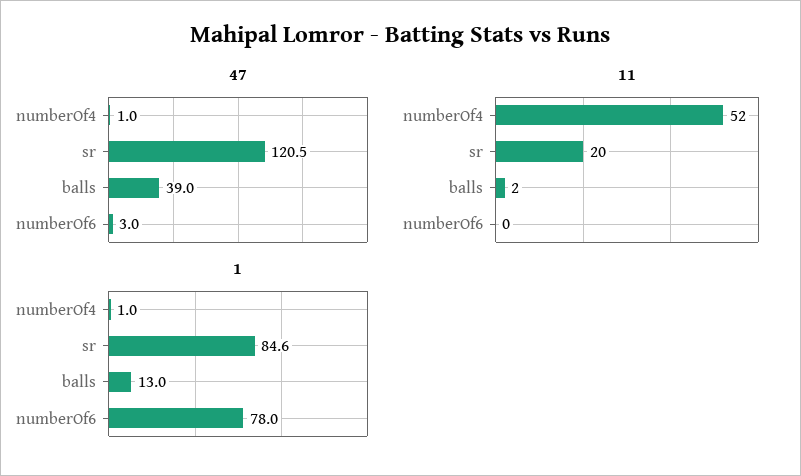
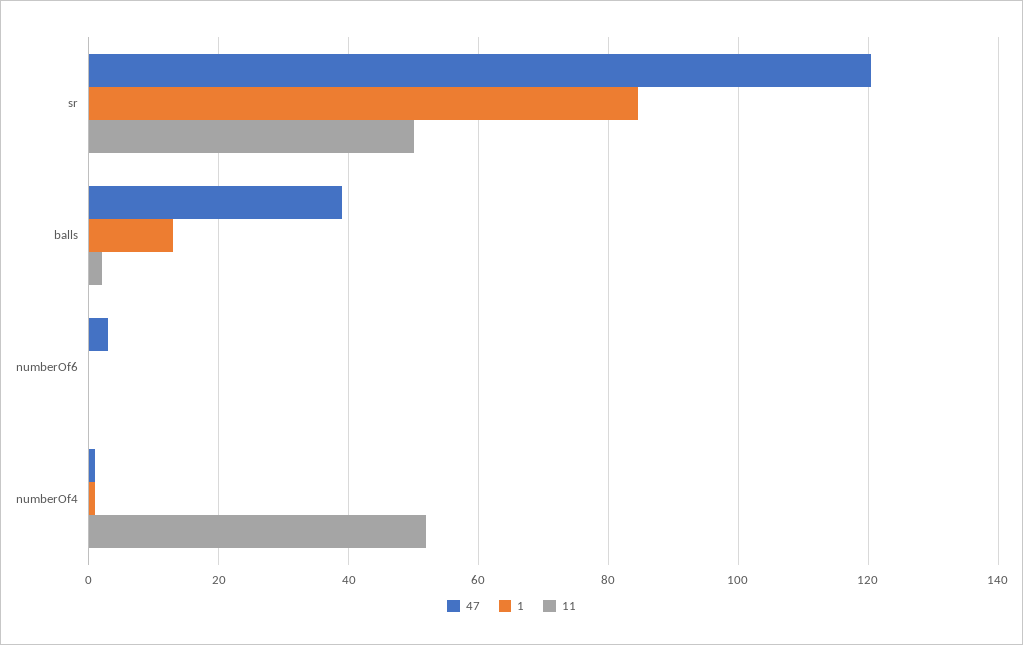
11, sr: 20 -> 50
1, numberOf6: 78 -> 0

